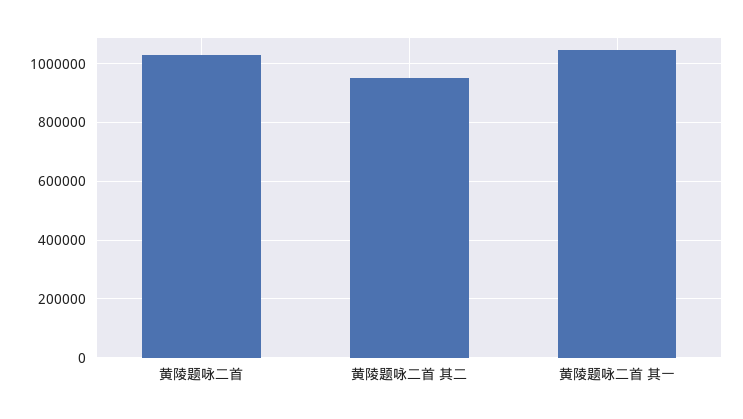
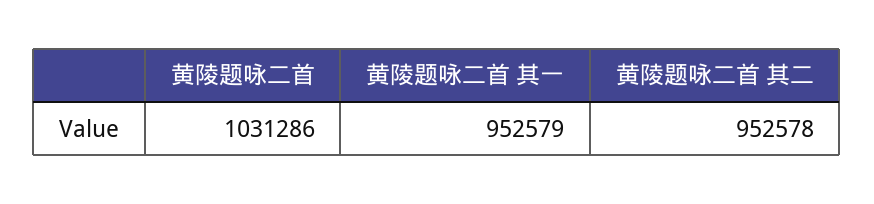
黄陵题咏二首 其一: 1050000 -> 952579

